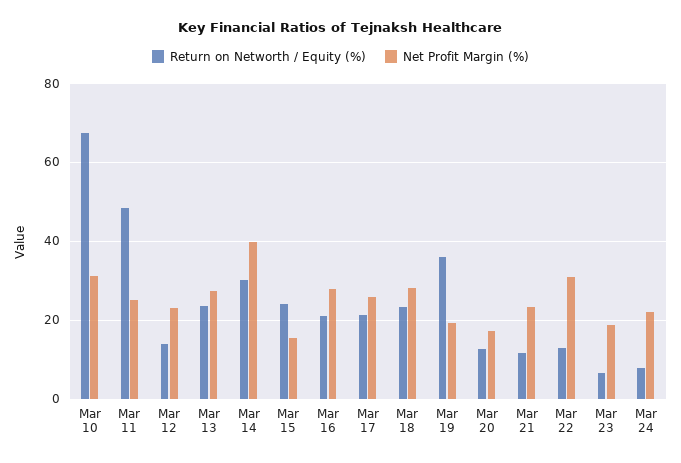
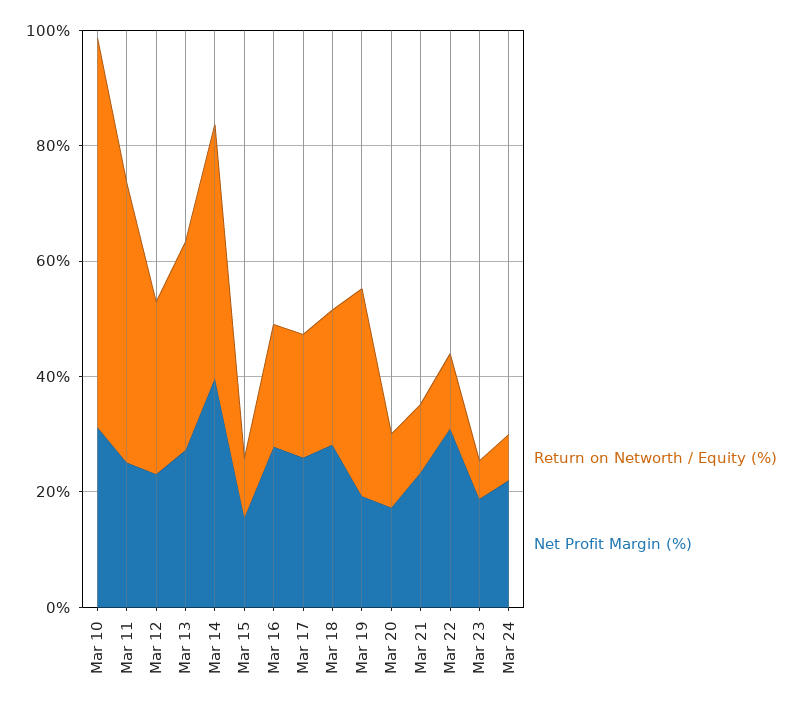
Return on Networth / Equity (%), Mar 12: 14 -> 30
Return on Networth / Equity (%), Mar 13: 24 -> 35
Return on Networth / Equity (%), Mar 14: 30 -> 45
Return on Networth / Equity (%), Mar 15: 24 -> 10

